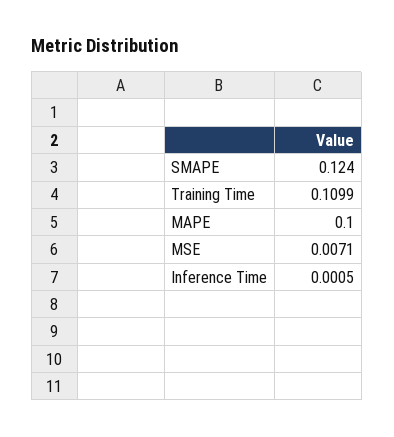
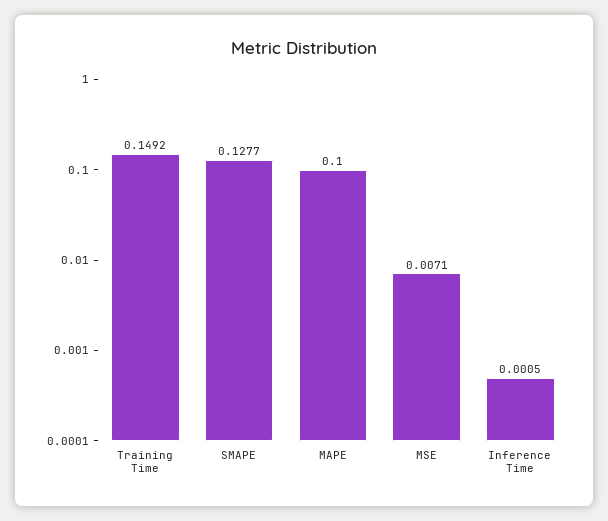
SMAPE: 0.124 -> 0.1277
Training Time: 0.1099 -> 0.1492

